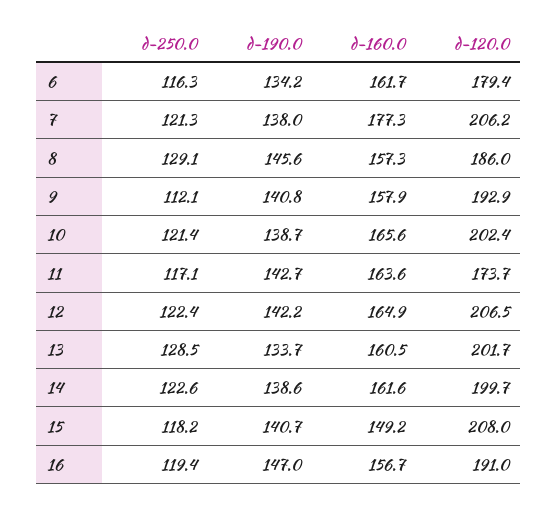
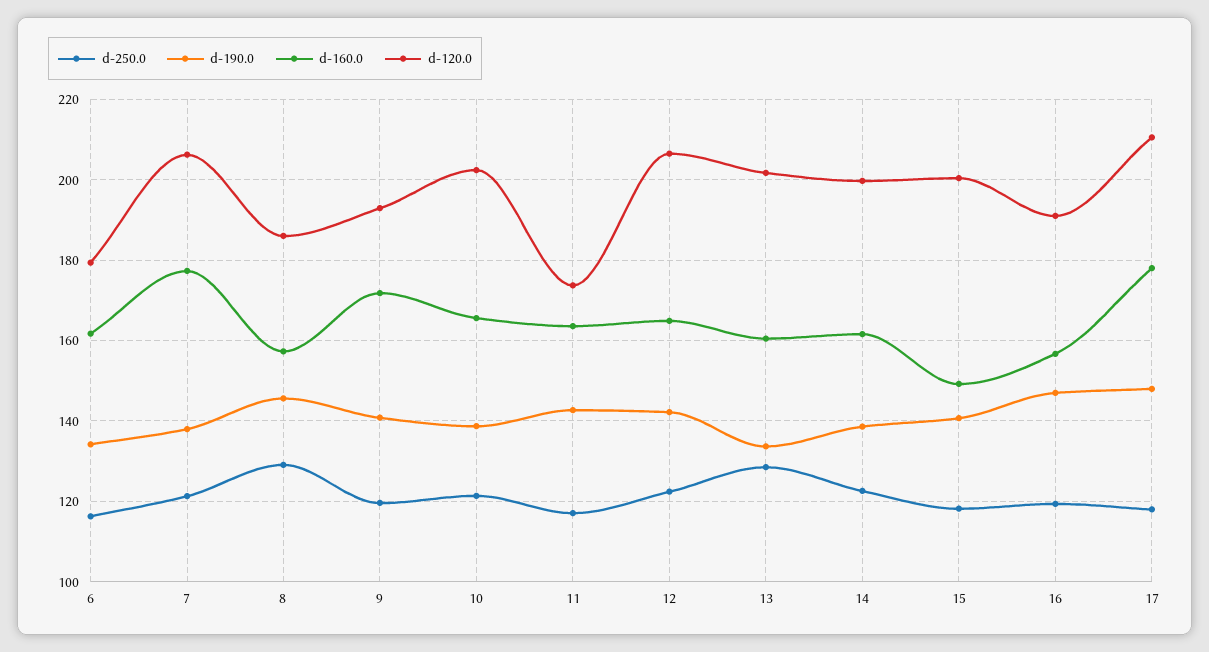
d-250.0, 9: 112.1 -> 120
d-160.0, 9: 157.9 -> 172
d-120.0, 15: 208 -> 200
d-250.0, 17: none -> 118
d-190.0, 17: none -> 148
d-160.0, 17: none -> 178
d-120.0, 17: none -> 210

